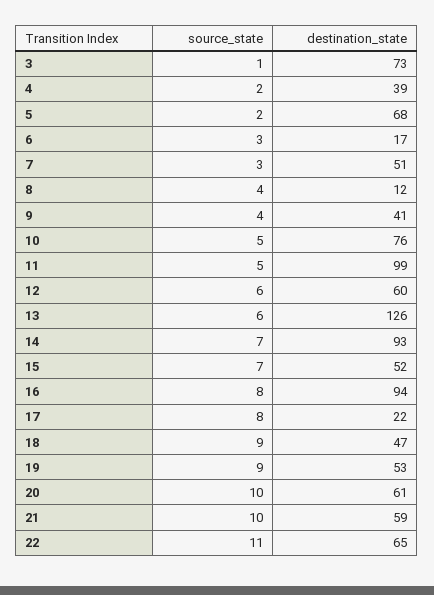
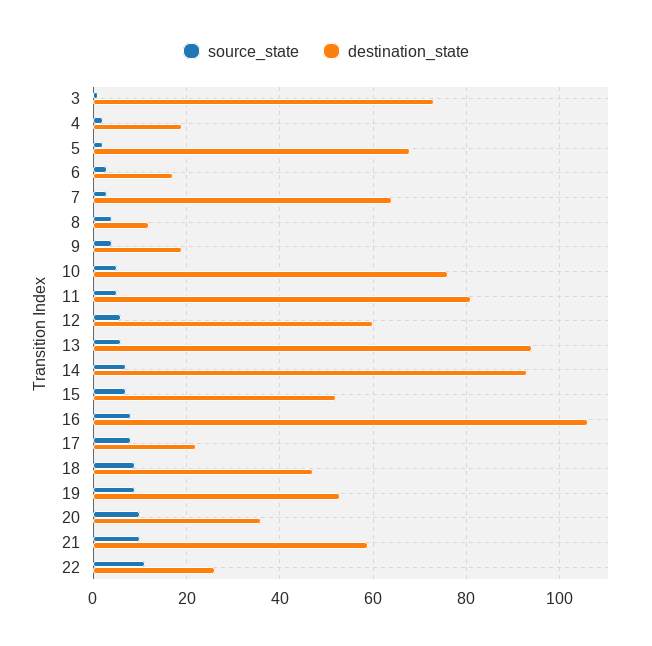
destination_state, 4: 39 -> 20
destination_state, 7: 51 -> 65
destination_state, 9: 41 -> 20
destination_state, 11: 99 -> 80
destination_state, 13: 126 -> 95
destination_state, 16: 94 -> 105
destination_state, 20: 61 -> 35
destination_state, 22: 65 -> 25

